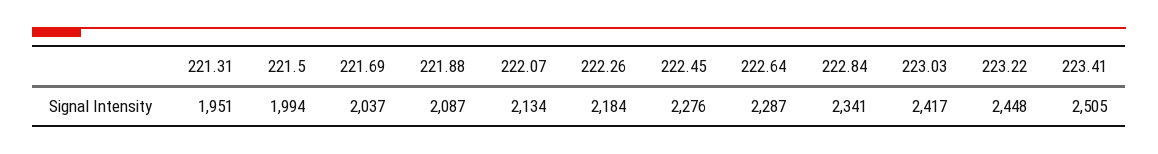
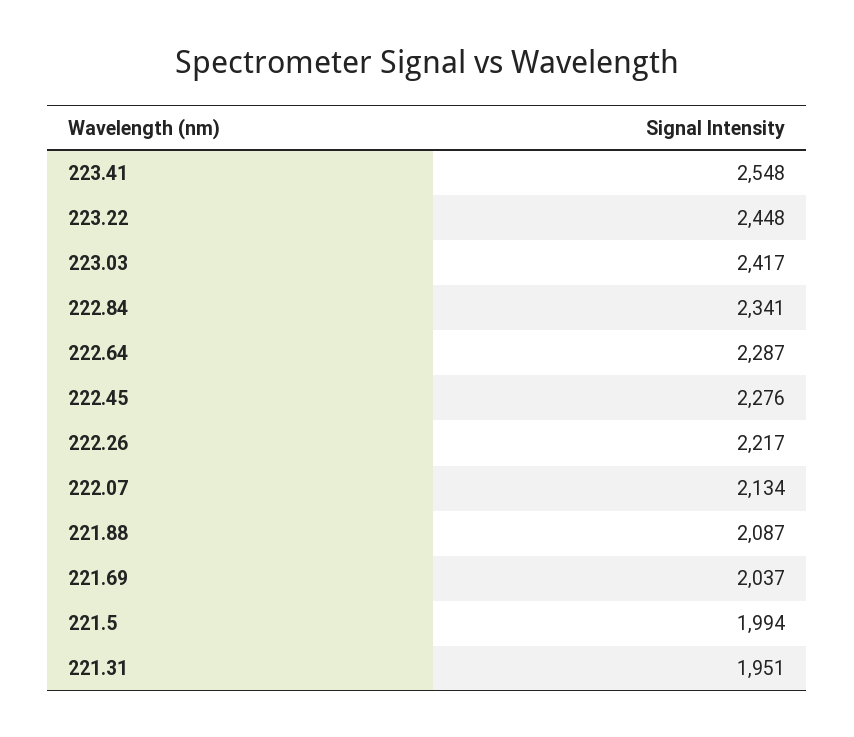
222.26: 2184 -> 2217
223.41: 2505 -> 2548

